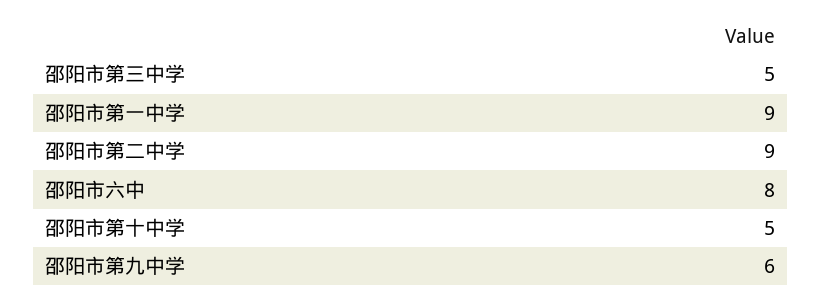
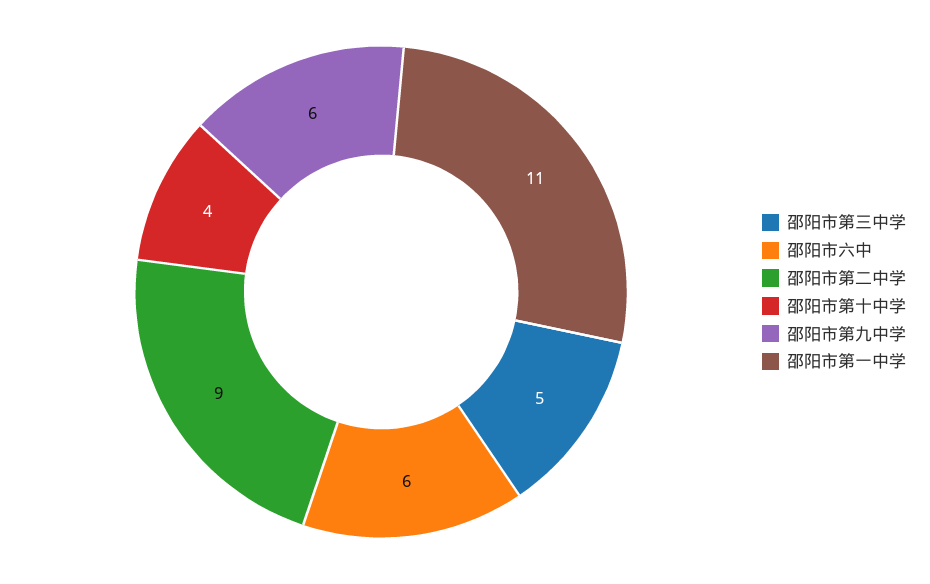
邵阳市第一中学: 9 -> 11
邵阳市六中: 8 -> 6
邵阳市第十中学: 5 -> 4

